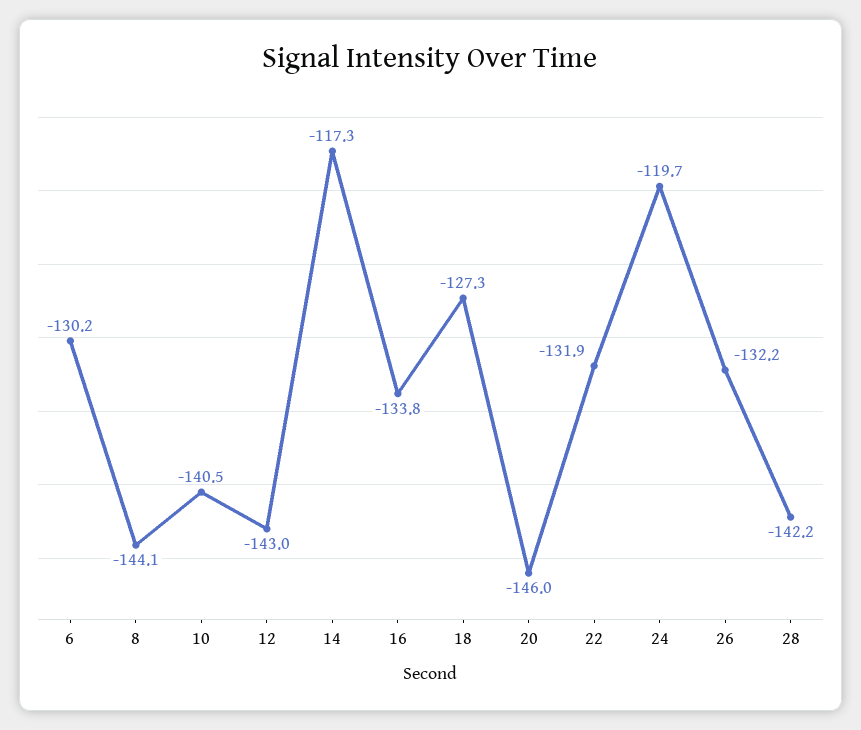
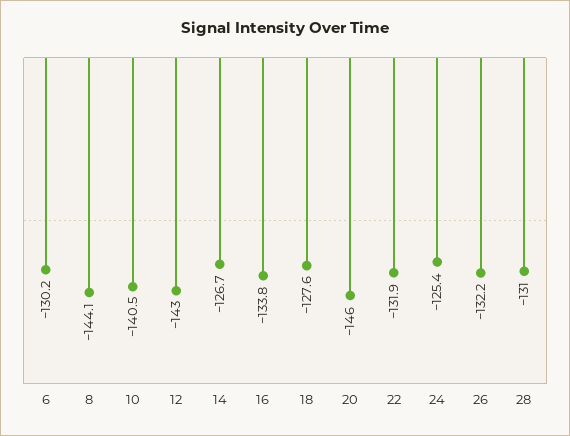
14: -117.3 -> -126.7
18: -127.3 -> -127.6
24: -119.7 -> -125.4
28: -142.2 -> -131

